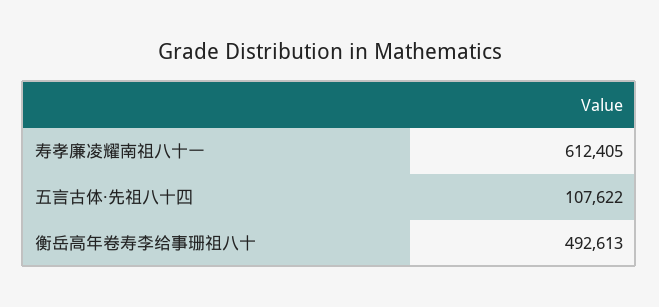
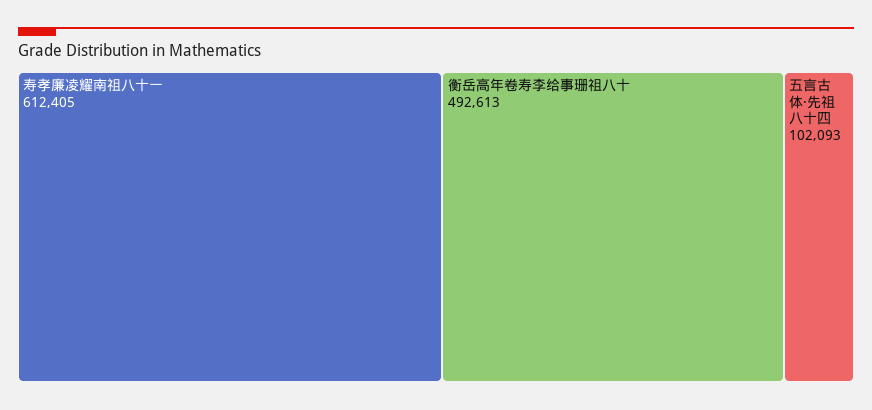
五言古体·先祖八十四: 107622 -> 102093

